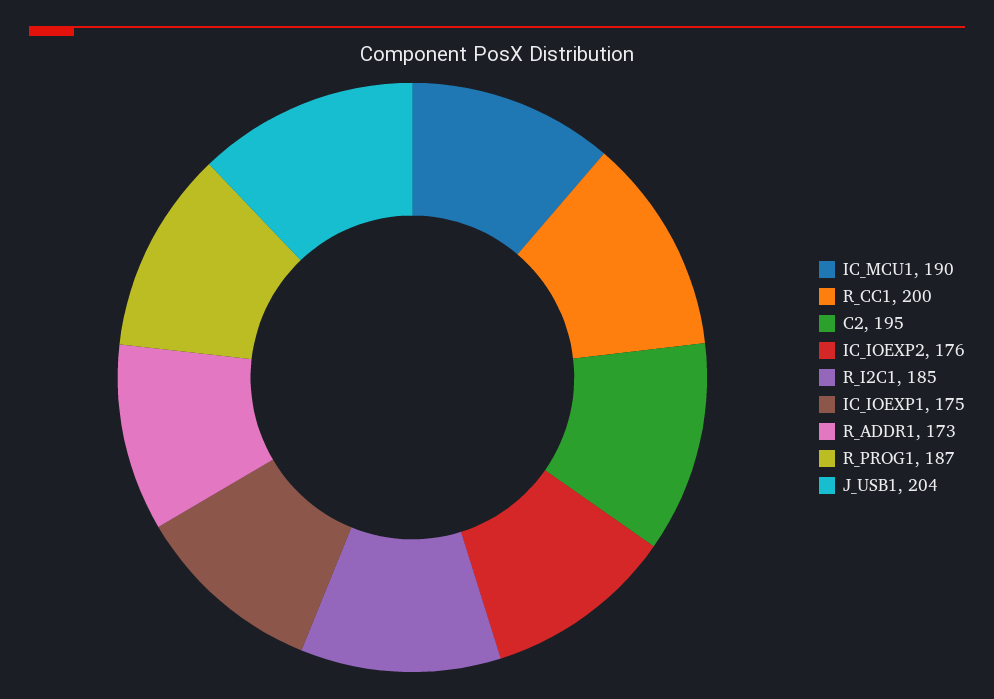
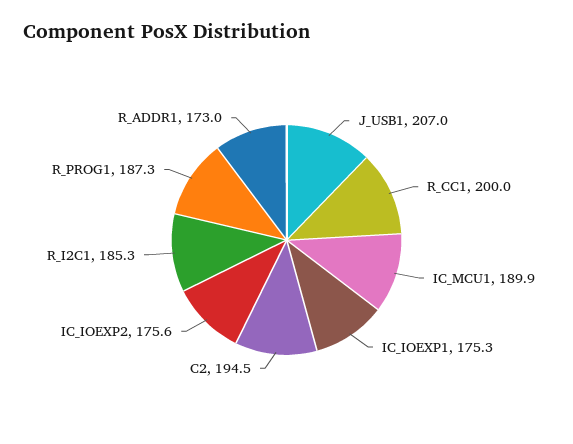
J_USB1: 204 -> 207

